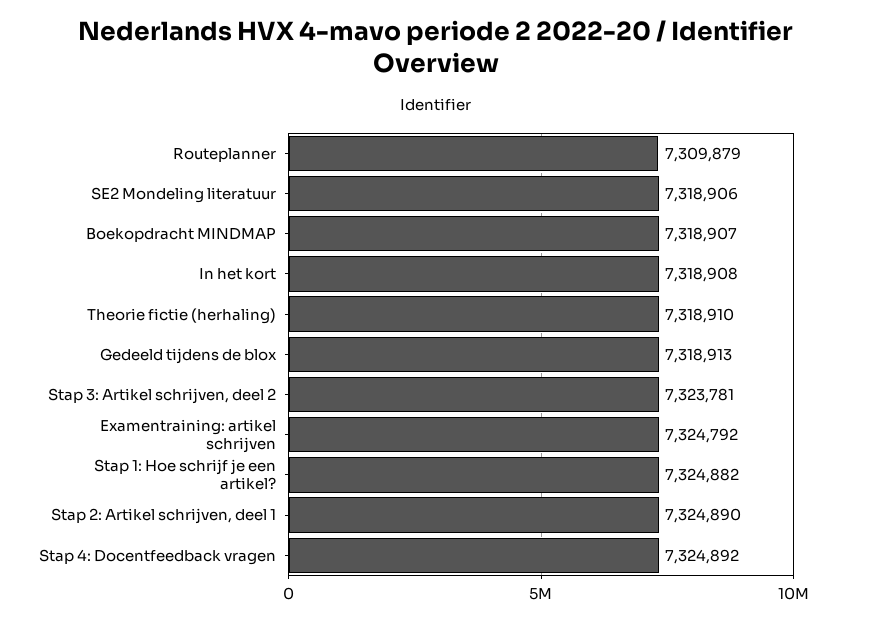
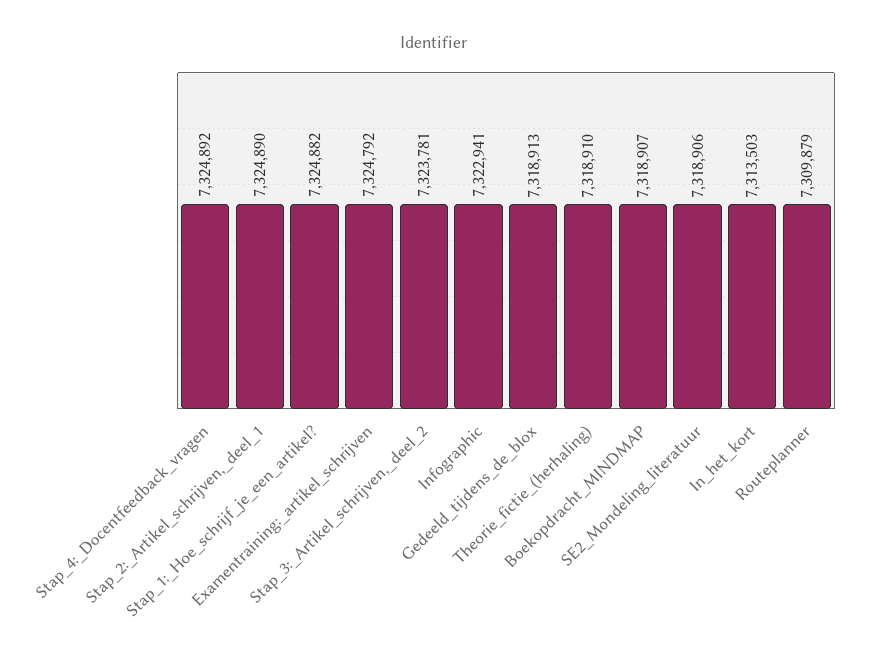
In het kort: 7318908 -> 7313503
Infographic: none -> 7322941

